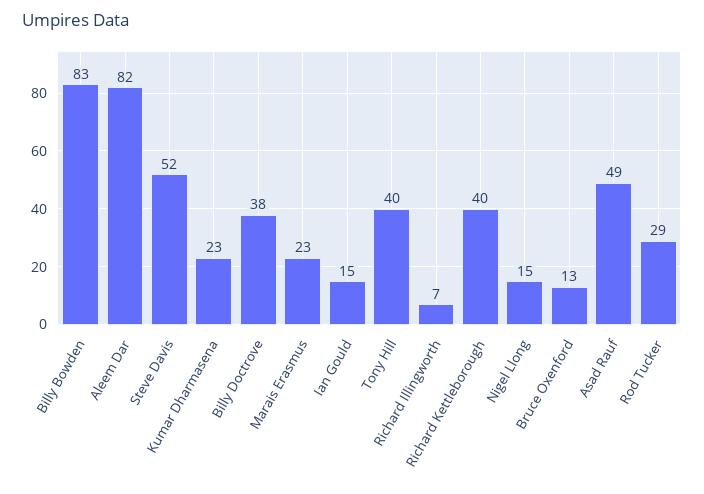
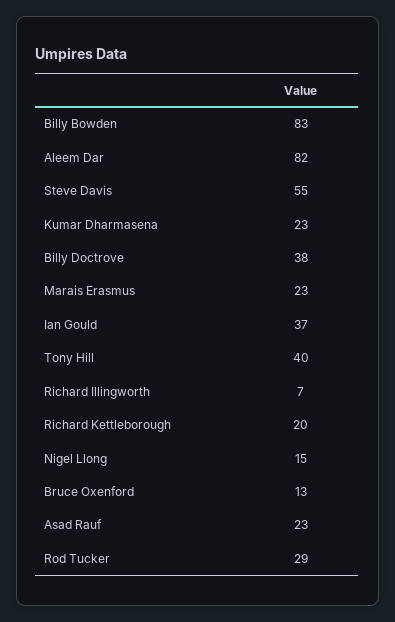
Steve Davis: 52 -> 55
Ian Gould: 15 -> 37
Richard Kettleborough: 40 -> 20
Asad Rauf: 49 -> 23

